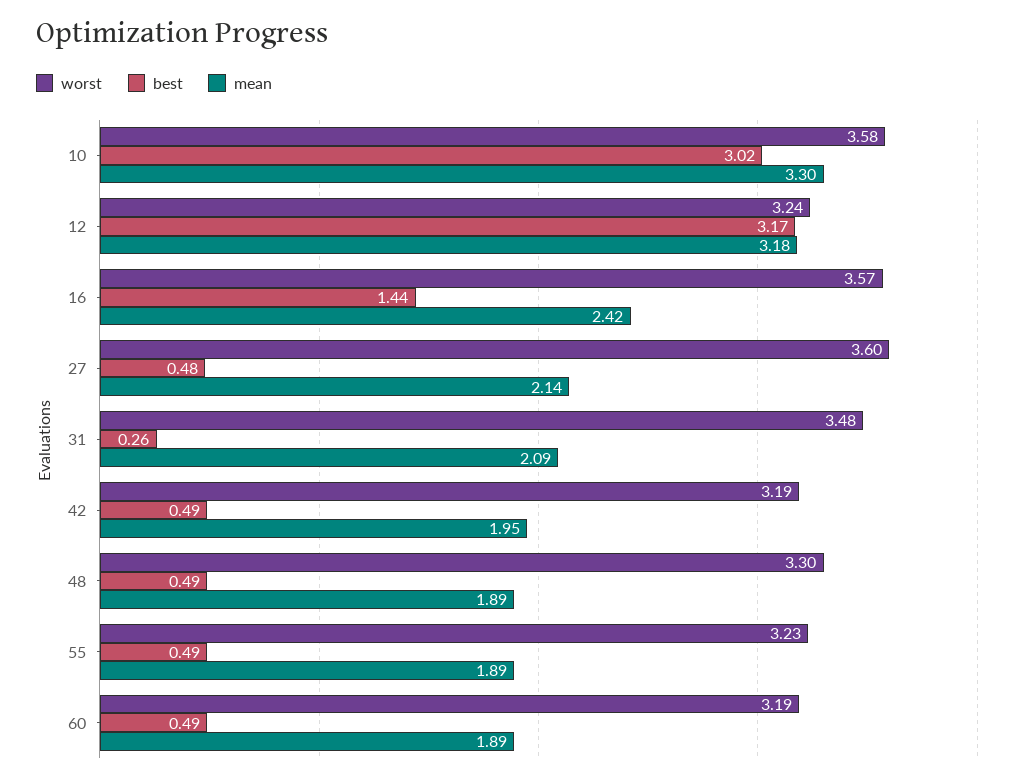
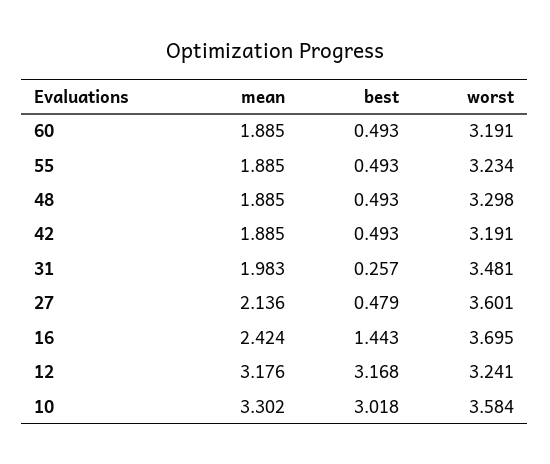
worst, 16: 3.57 -> 3.695
mean, 31: 2.09 -> 1.983
mean, 42: 1.95 -> 1.885

